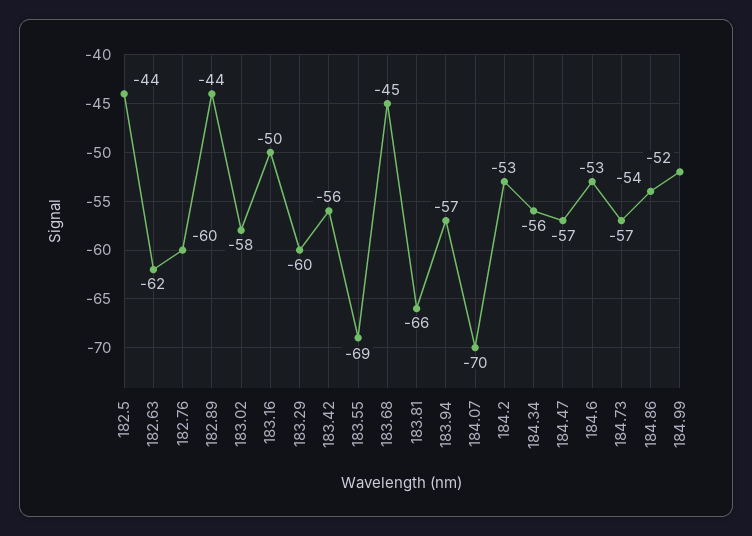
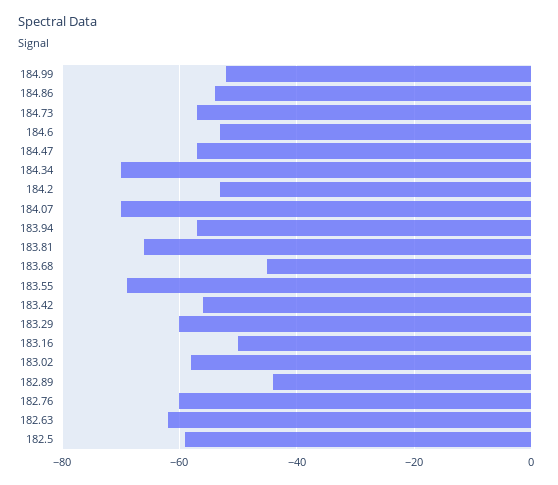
182.5: -44 -> -60
184.34: -56 -> -70

